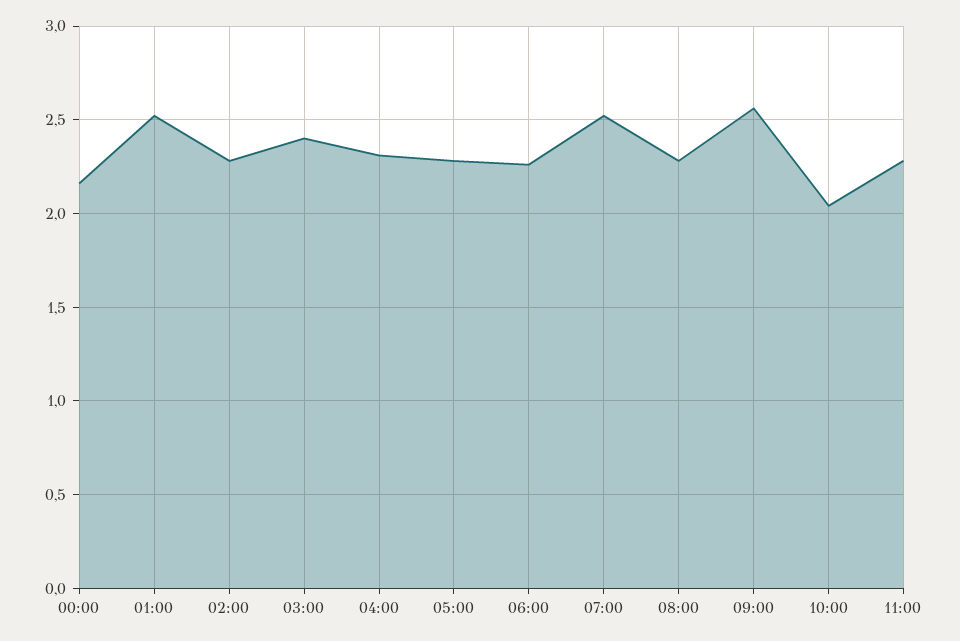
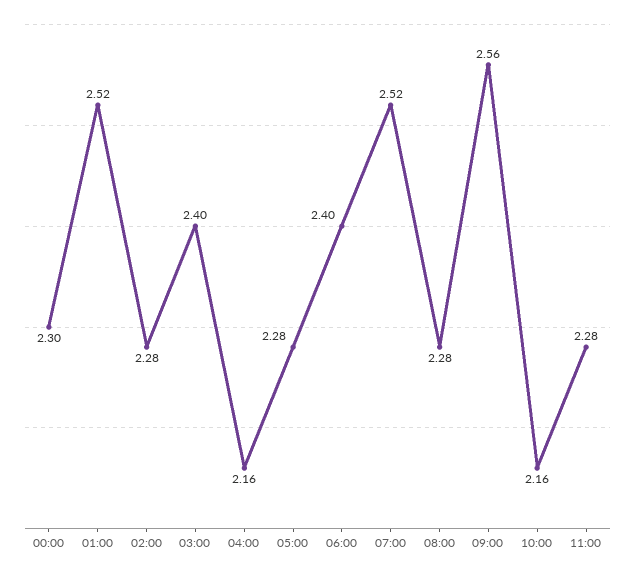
00:00: 2.15 -> 2.3
04:00: 2.3 -> 2.16
06:00: 2.25 -> 2.4
10:00: 2.05 -> 2.16

